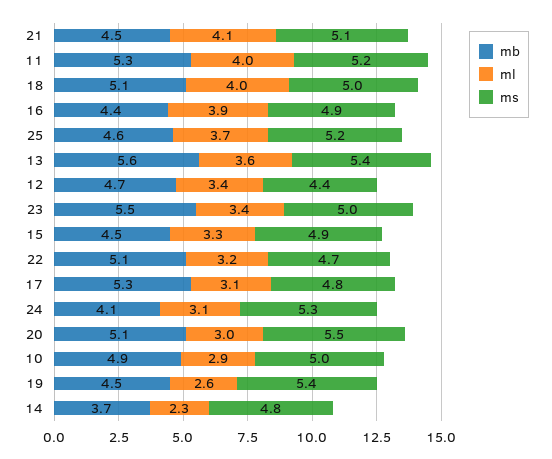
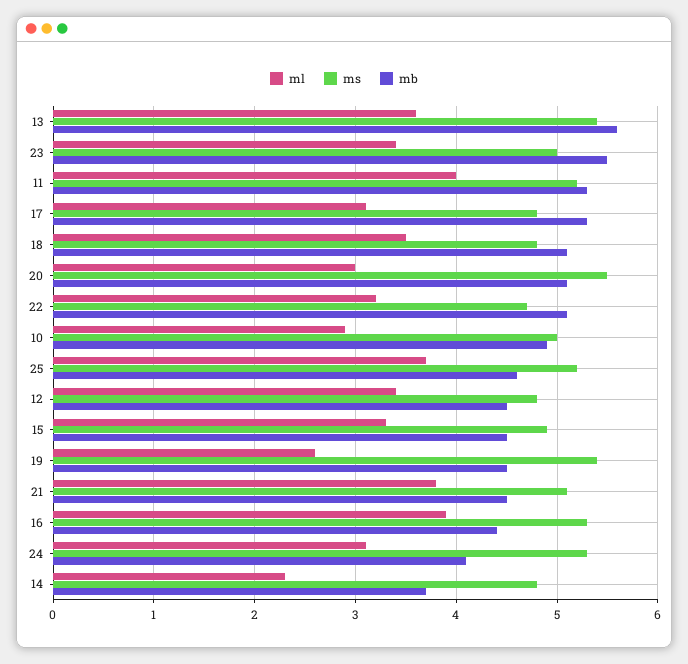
ml, 21: 4.1 -> 3.8
ml, 18: 4 -> 3.5
ms, 18: 5 -> 4.8
ms, 16: 4.9 -> 5.3
mb, 12: 4.7 -> 4.5
ms, 12: 4.4 -> 4.8

